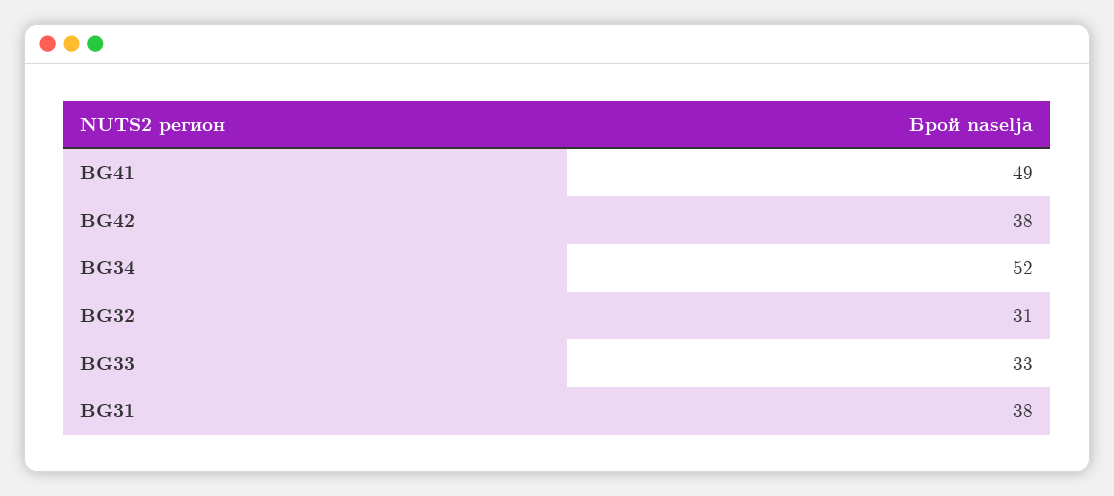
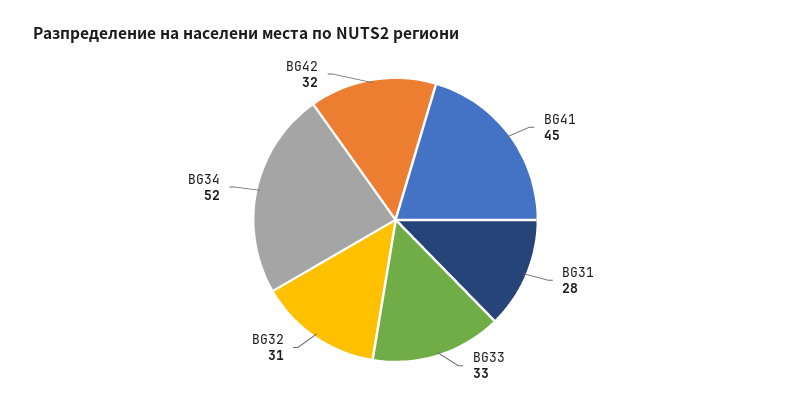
BG41: 49 -> 45
BG42: 38 -> 32
BG31: 38 -> 28

